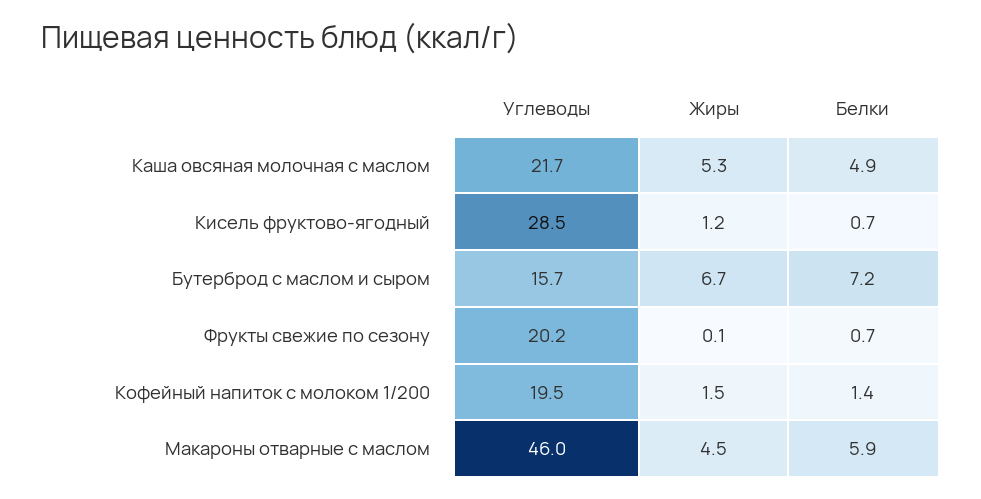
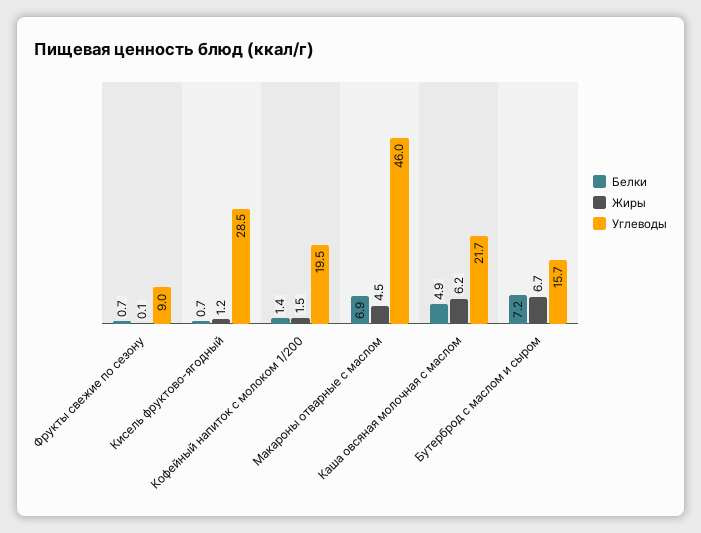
Жиры, Каша овсяная молочная с маслом: 5.3 -> 6.2
Углеводы, Фрукты свежие по сезону: 20.2 -> 9
Белки, Макароны отварные с маслом: 5.9 -> 6.9

